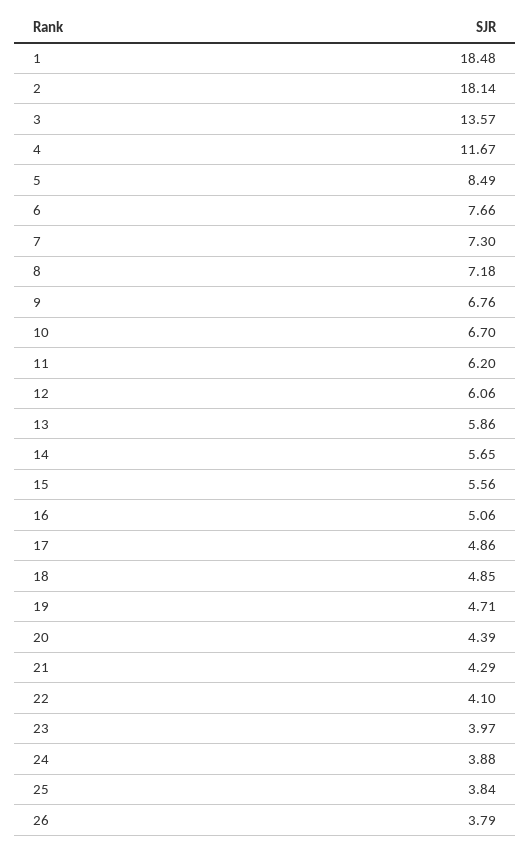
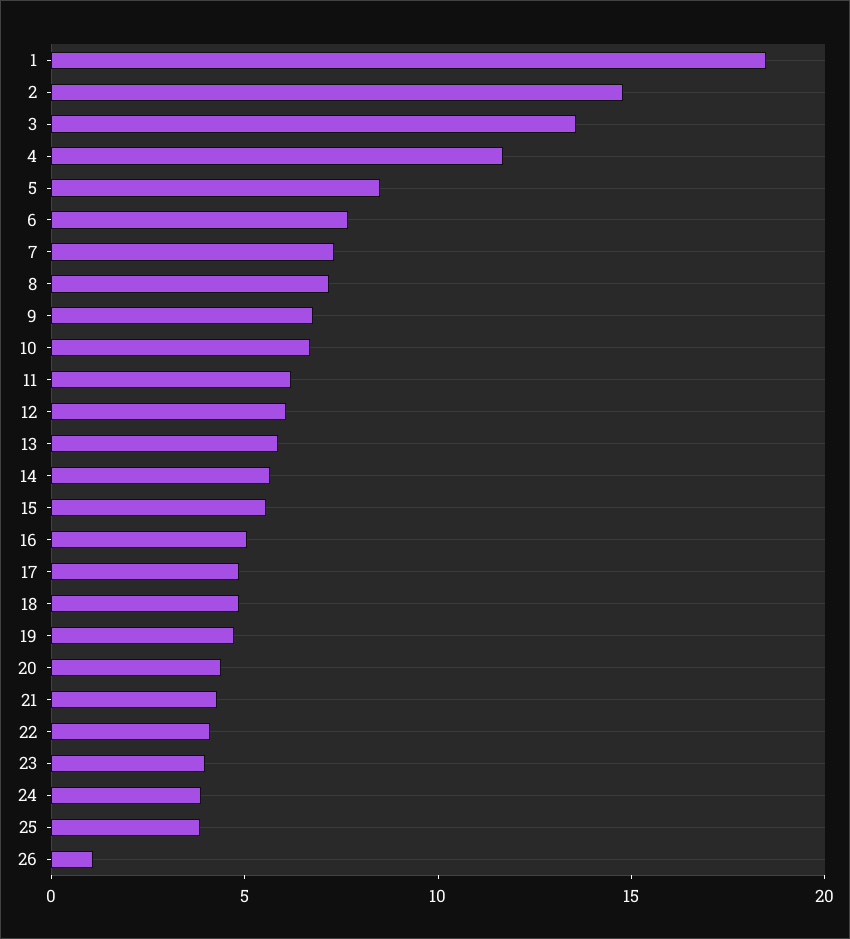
2: 18.14 -> 15
26: 3.79 -> 1

